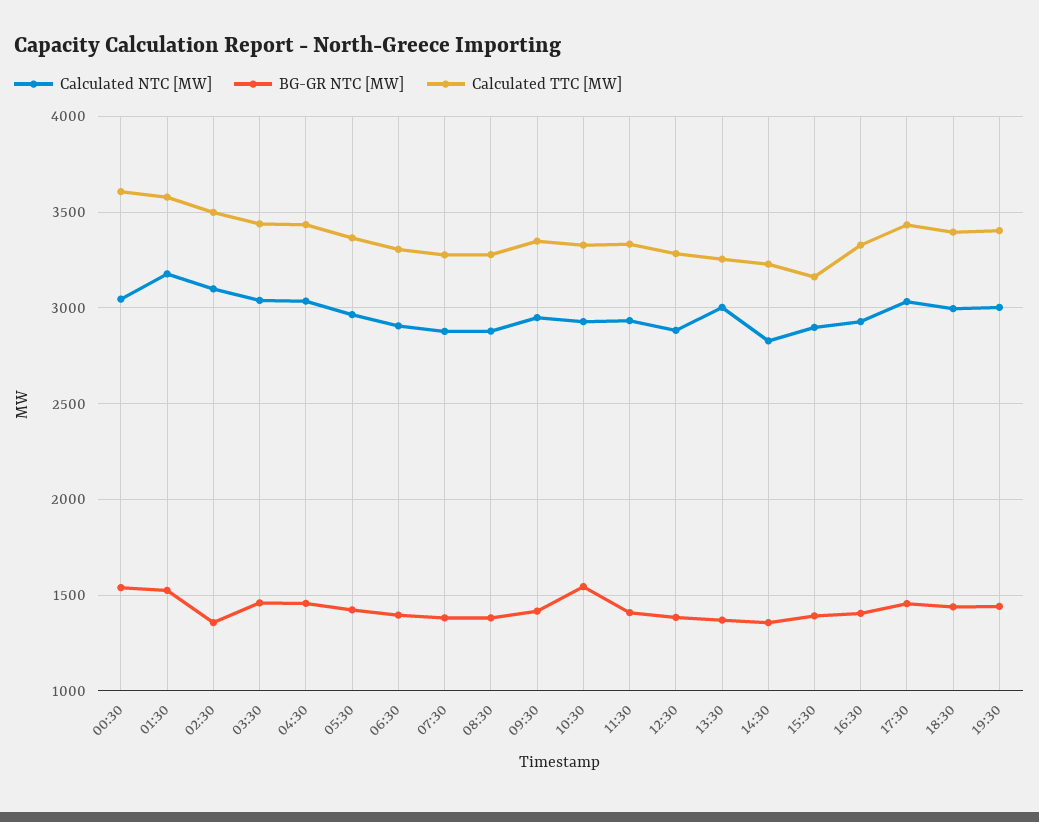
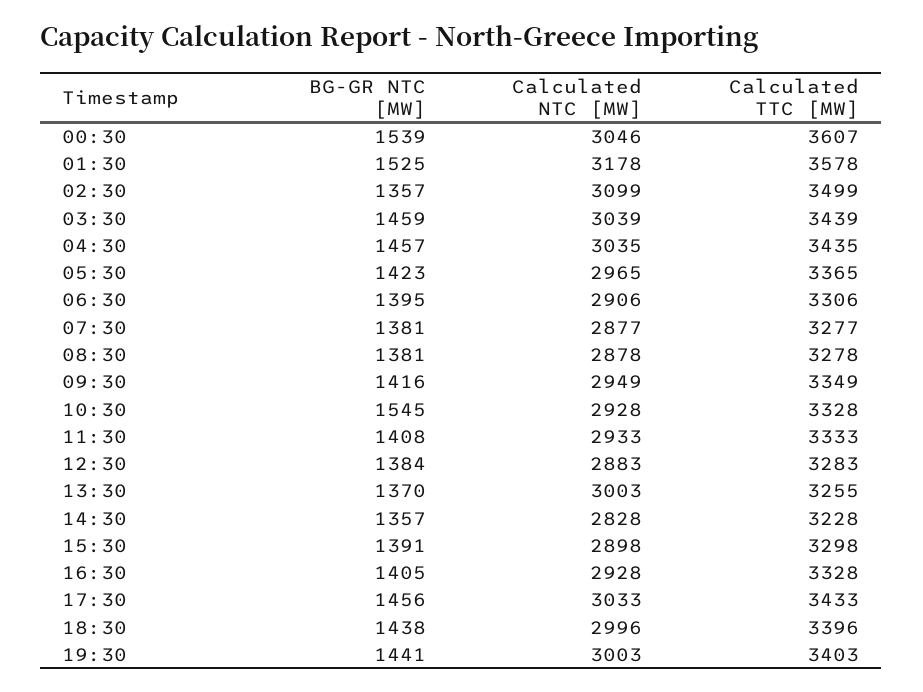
Calculated TTC [MW], 15:30: 3150 -> 3298

